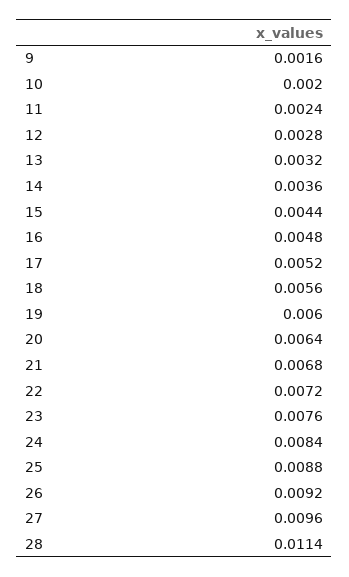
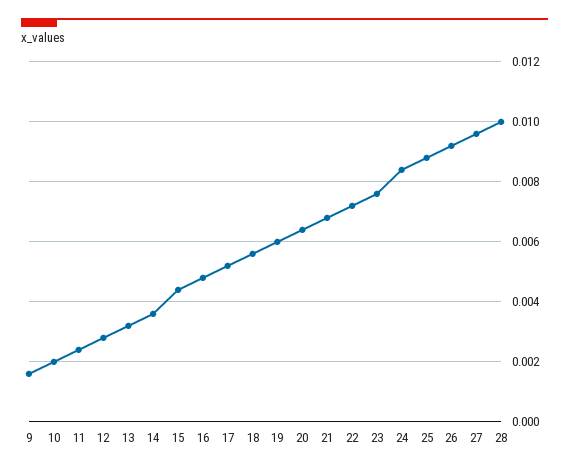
28: 0.0114 -> 0.01

